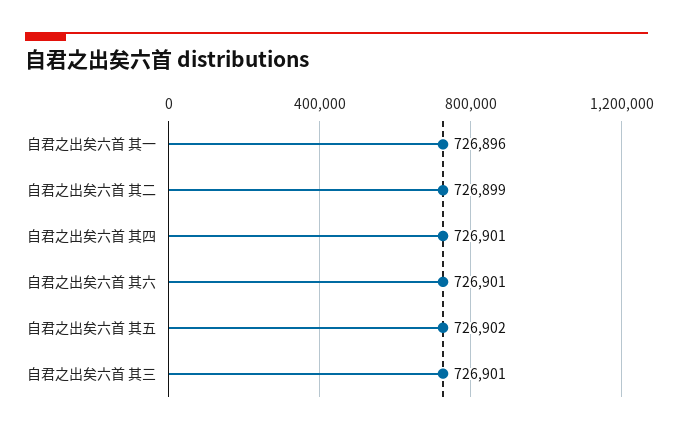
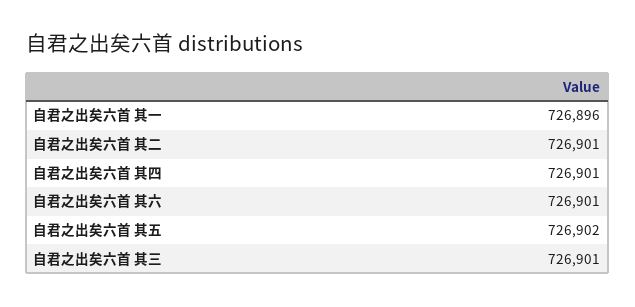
自君之出矣六首 其二: 726899 -> 726901

